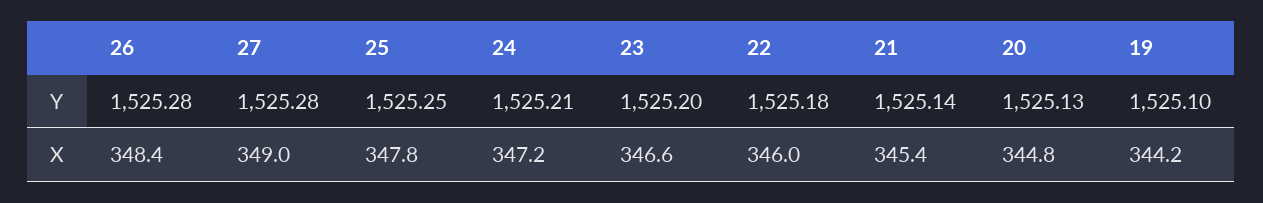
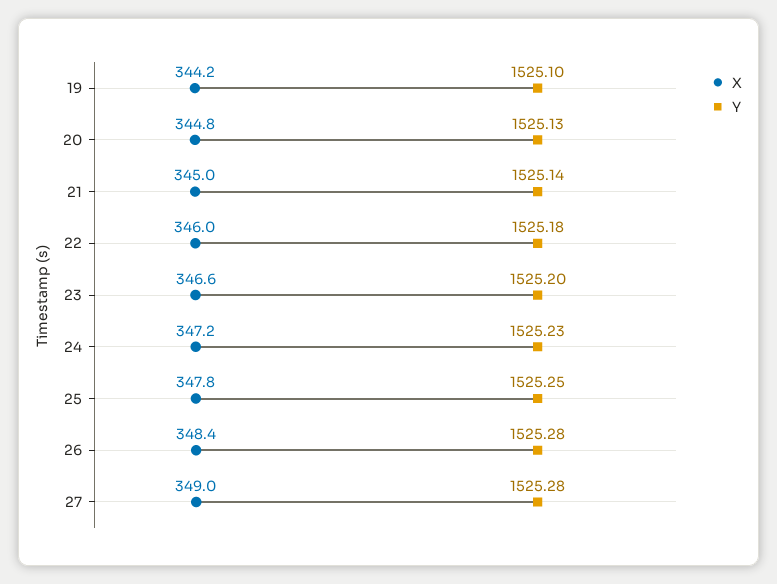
Y, 24: 1525.21 -> 1525.23
X, 21: 345.4 -> 345

